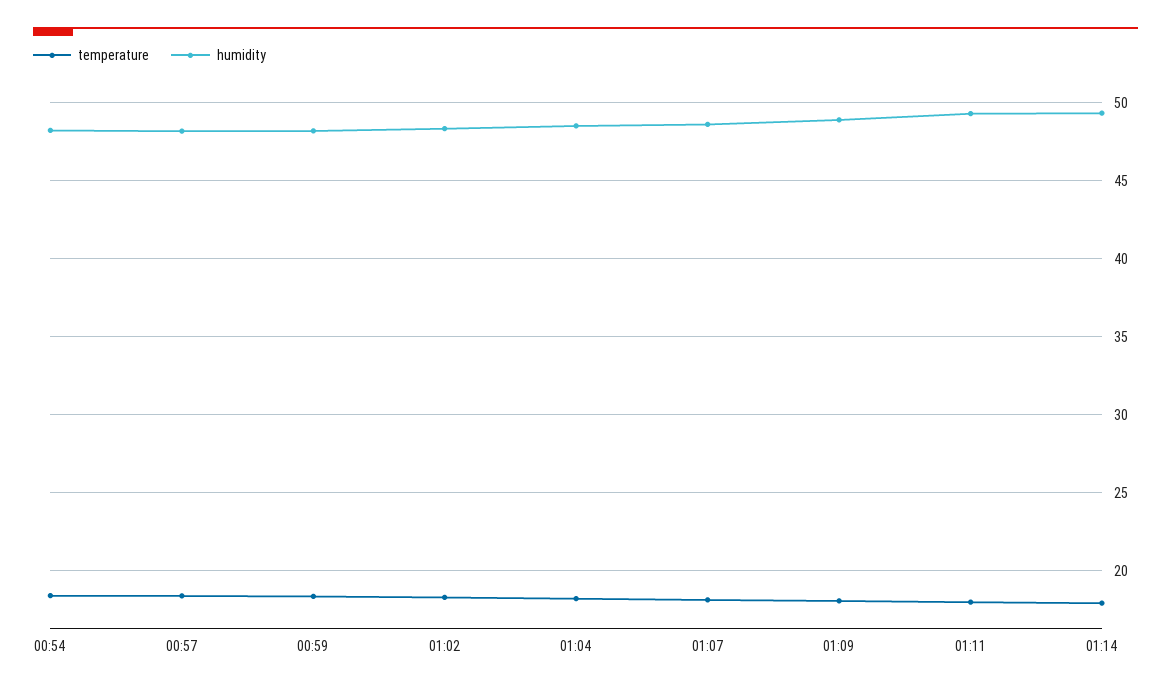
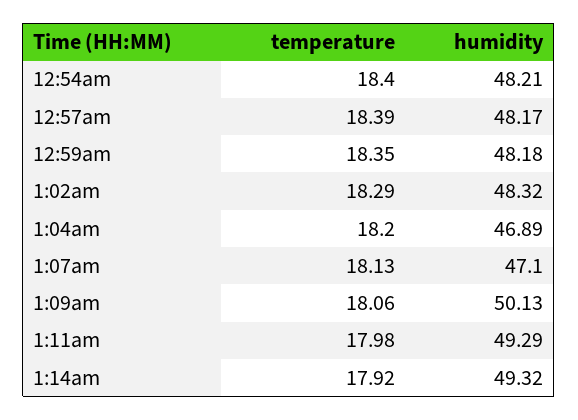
humidity, 01:04: 48.5 -> 46.89
humidity, 01:07: 48.5 -> 47.1
humidity, 01:09: 49 -> 50.13

